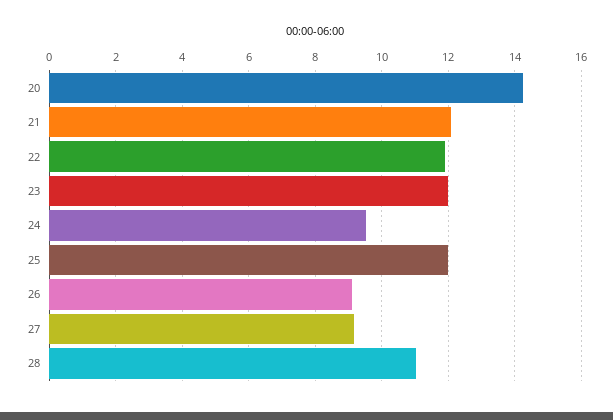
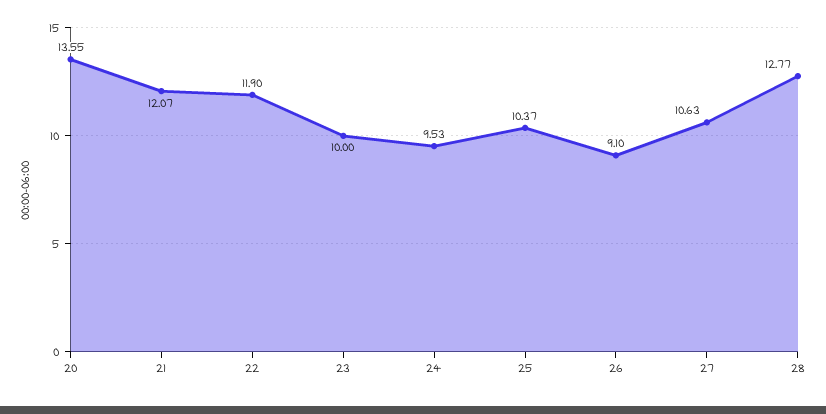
20: 14.2 -> 13.55
23: 12 -> 10
25: 12 -> 10.37
27: 9.2 -> 10.63
28: 11 -> 12.77

